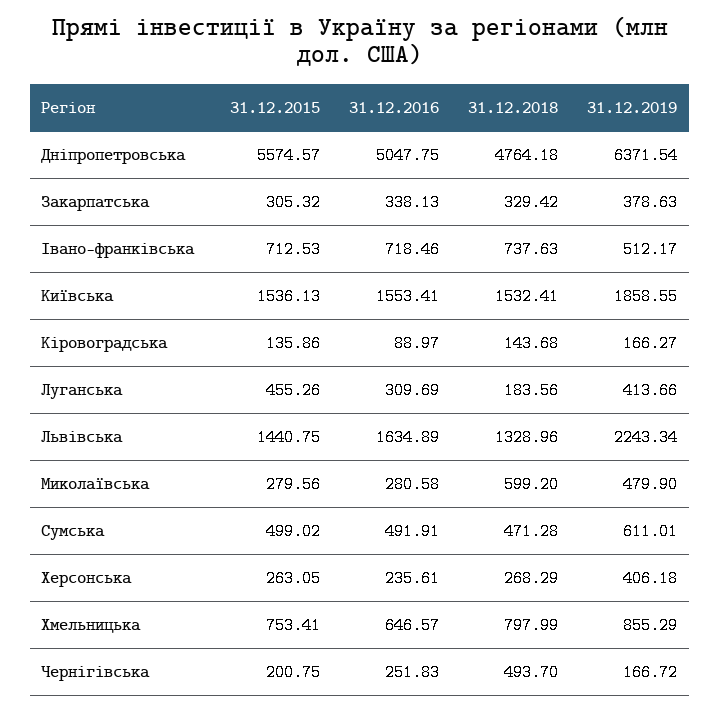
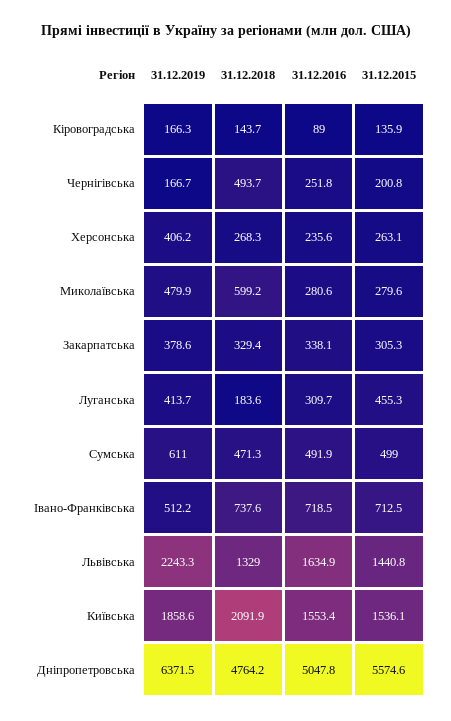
31.12.2018, Київська: 1532.41 -> 2091.9
31.12.2015, Хмельницька: 753.41 -> none
31.12.2016, Хмельницька: 646.57 -> none
31.12.2018, Хмельницька: 797.99 -> none
31.12.2019, Хмельницька: 855.29 -> none

